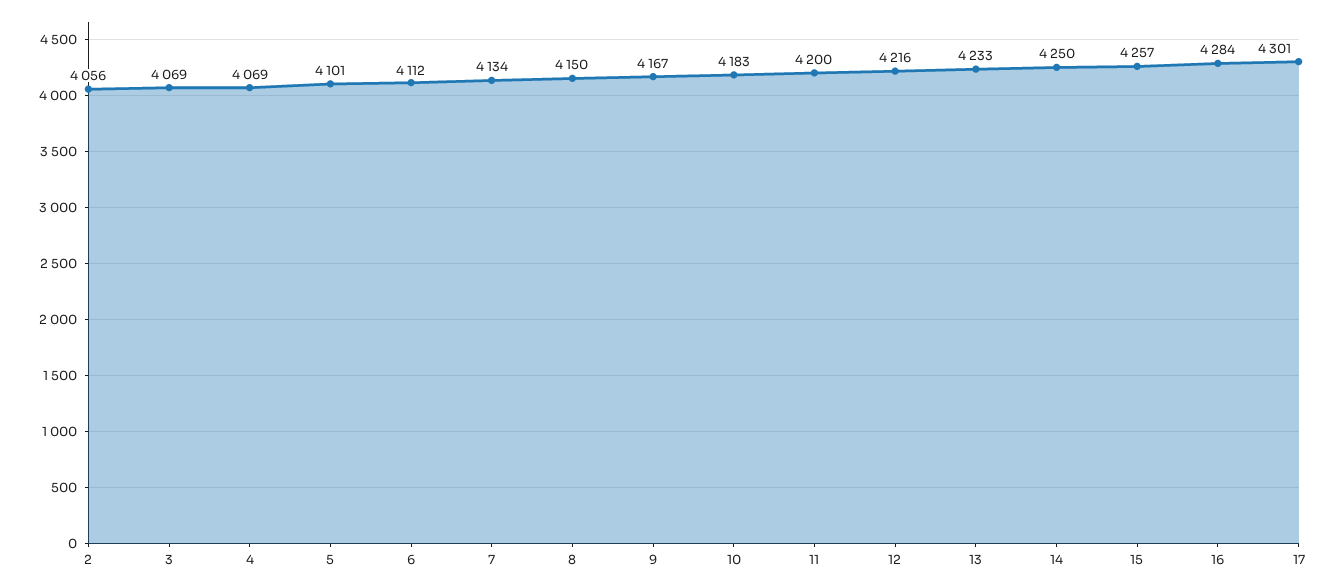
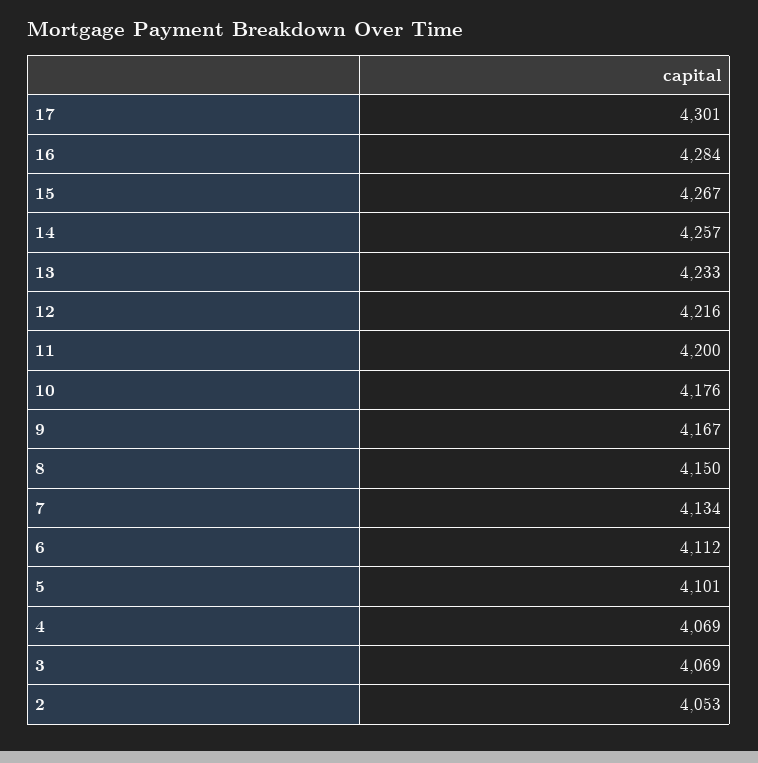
2: 4056 -> 4053
10: 4183 -> 4176
14: 4250 -> 4257
15: 4257 -> 4267

